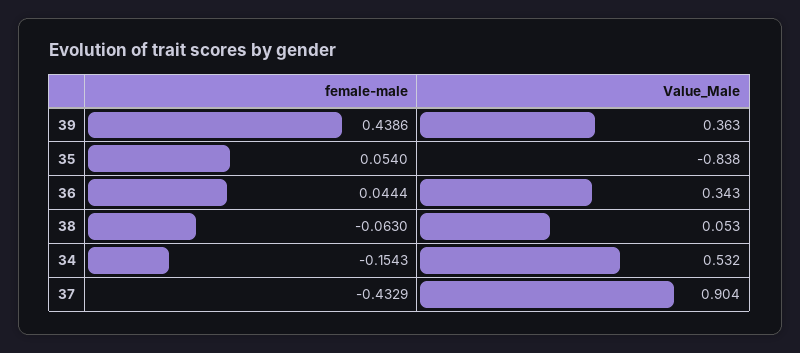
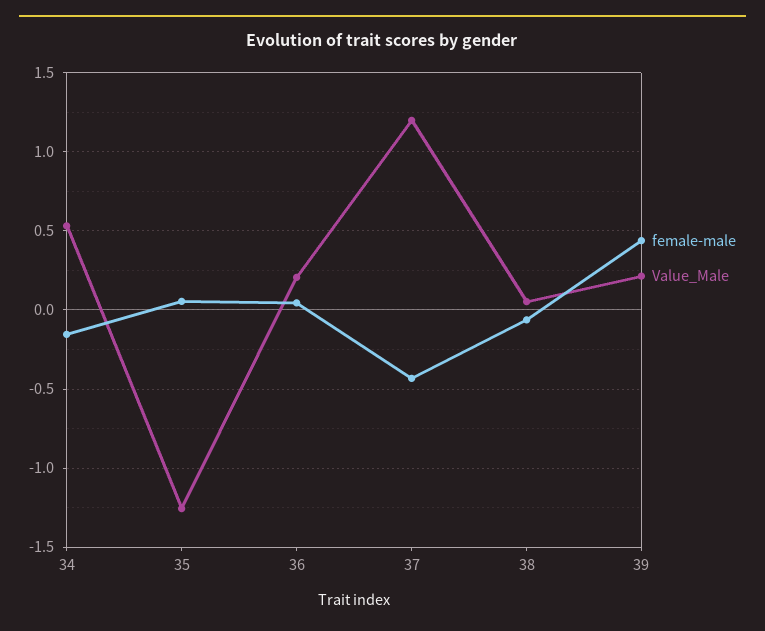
Value_Male, 39: 0.363 -> 0.2
Value_Male, 35: -0.838 -> -1.25
Value_Male, 36: 0.343 -> 0.2
Value_Male, 37: 0.904 -> 1.2

